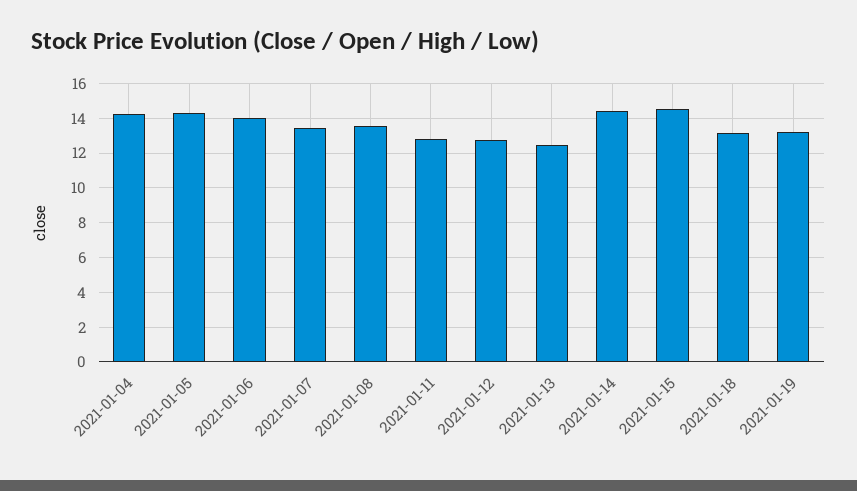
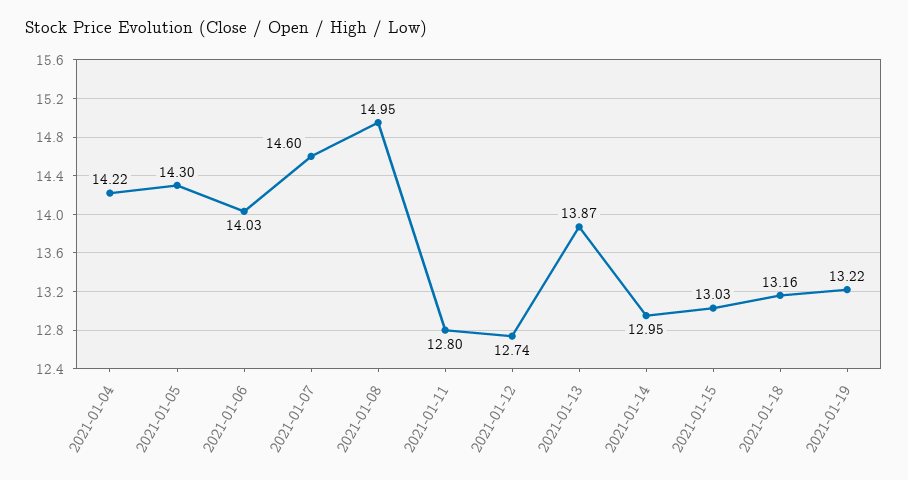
2021-01-07: 13.5 -> 14.6
2021-01-08: 13.5 -> 14.95
2021-01-13: 12.5 -> 13.87
2021-01-14: 14.5 -> 12.95
2021-01-15: 14.5 -> 13.03

